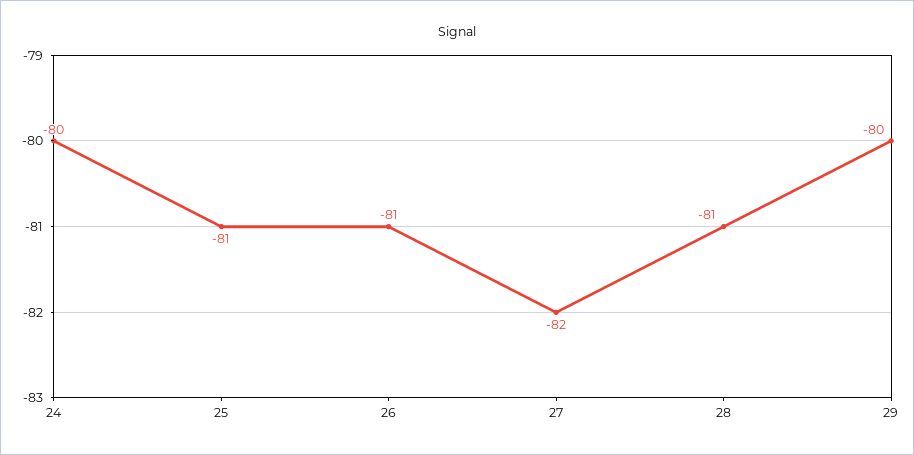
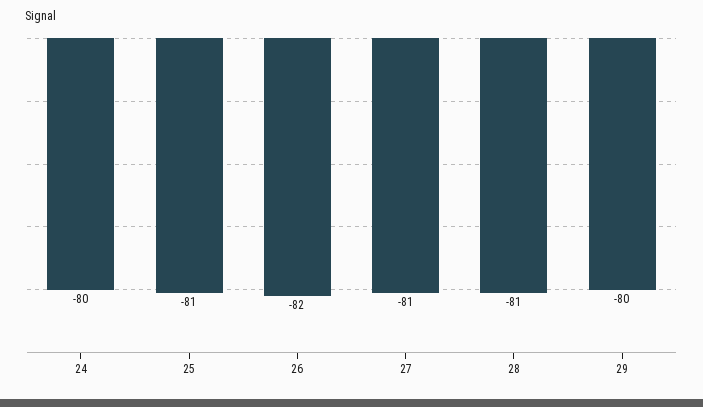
26: -81 -> -82
27: -82 -> -81

